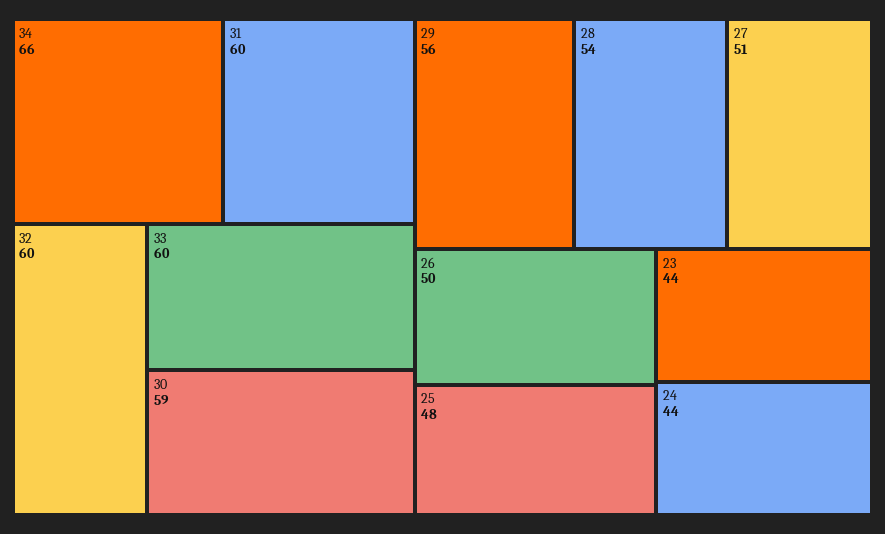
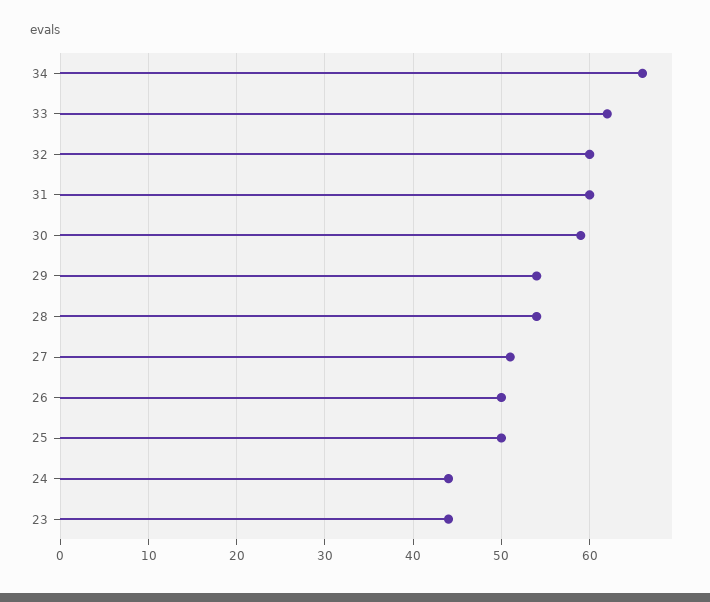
33: 60 -> 62
29: 56 -> 54
25: 48 -> 50

